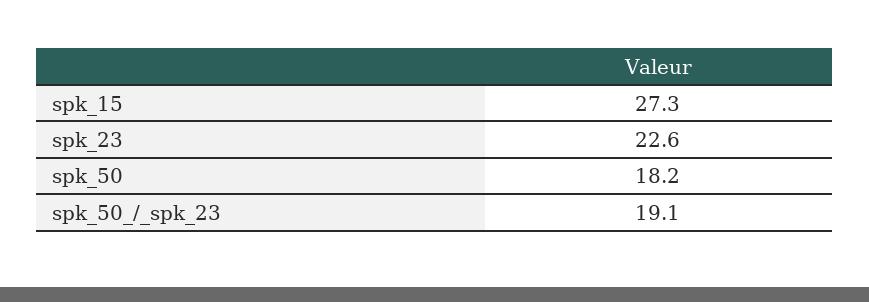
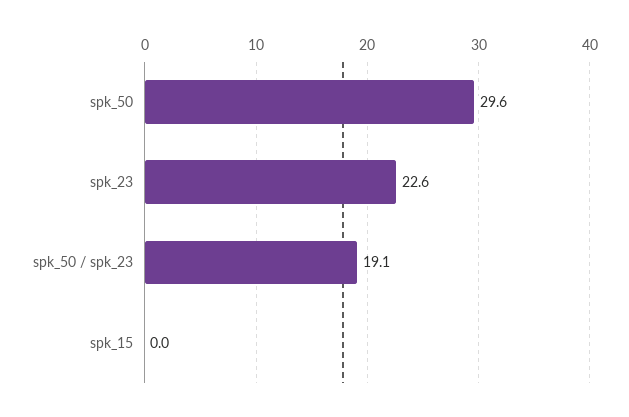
spk_15: 27.3 -> 0
spk_50: 18.2 -> 29.6

